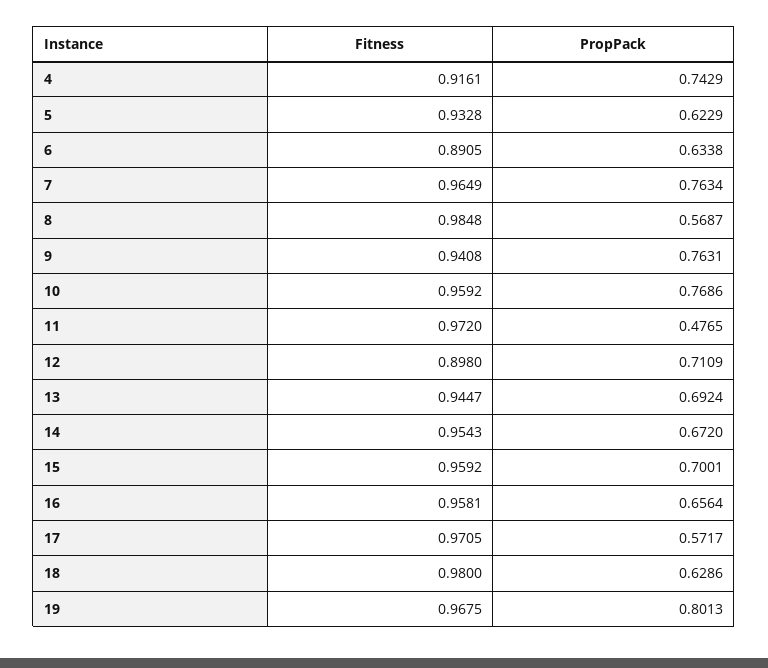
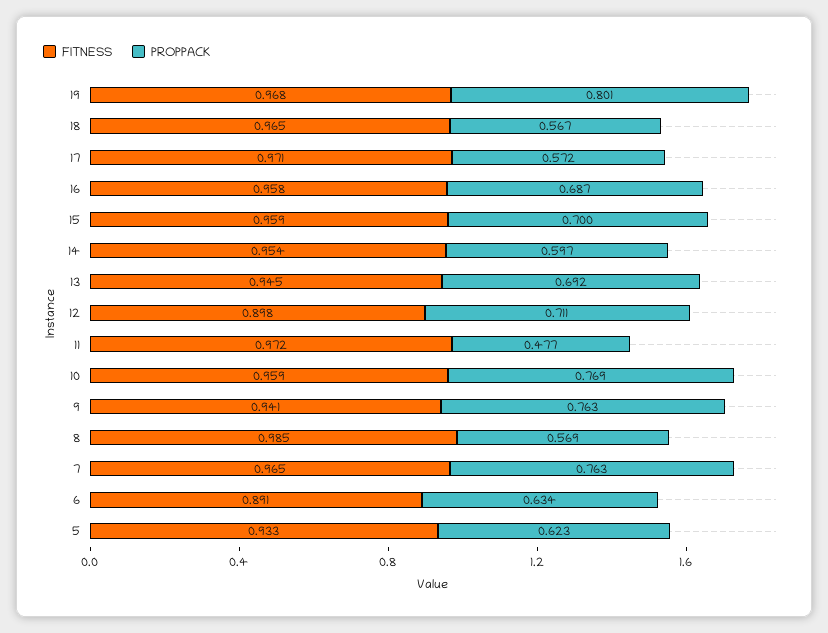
Fitness, 4: 0.9161 -> none
PropPack, 4: 0.7429 -> none
PropPack, 14: 0.672 -> 0.597
PropPack, 16: 0.6564 -> 0.687
Fitness, 18: 0.98 -> 0.965
PropPack, 18: 0.6286 -> 0.567

